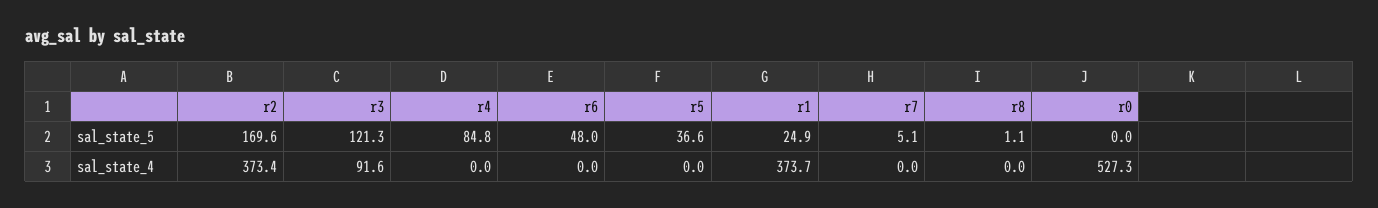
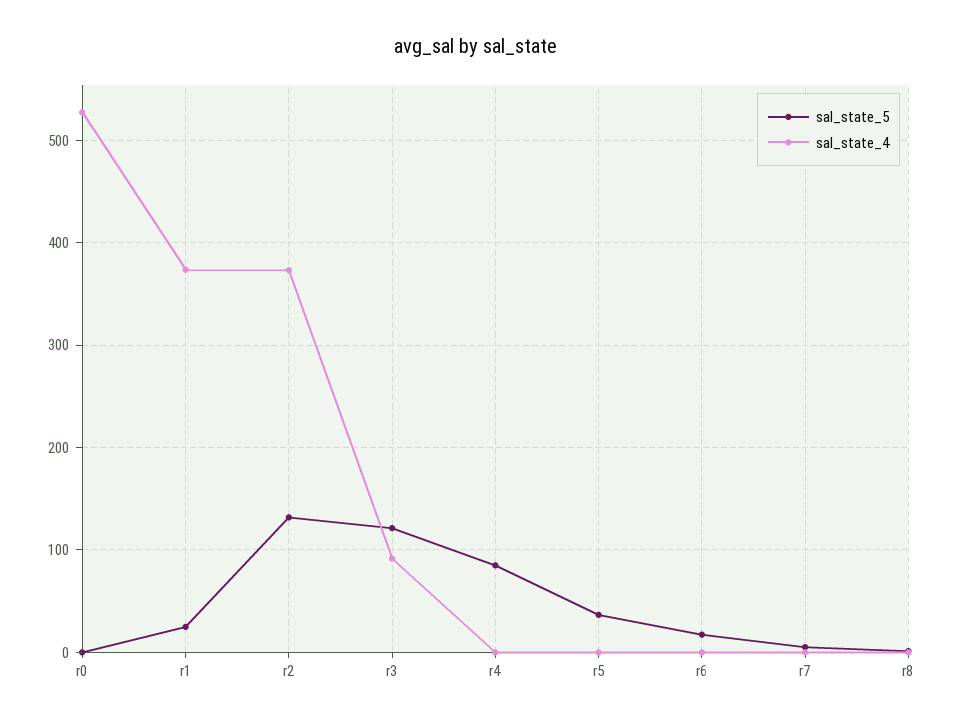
sal_state_5, r2: 169.6 -> 130
sal_state_5, r6: 48 -> 20

